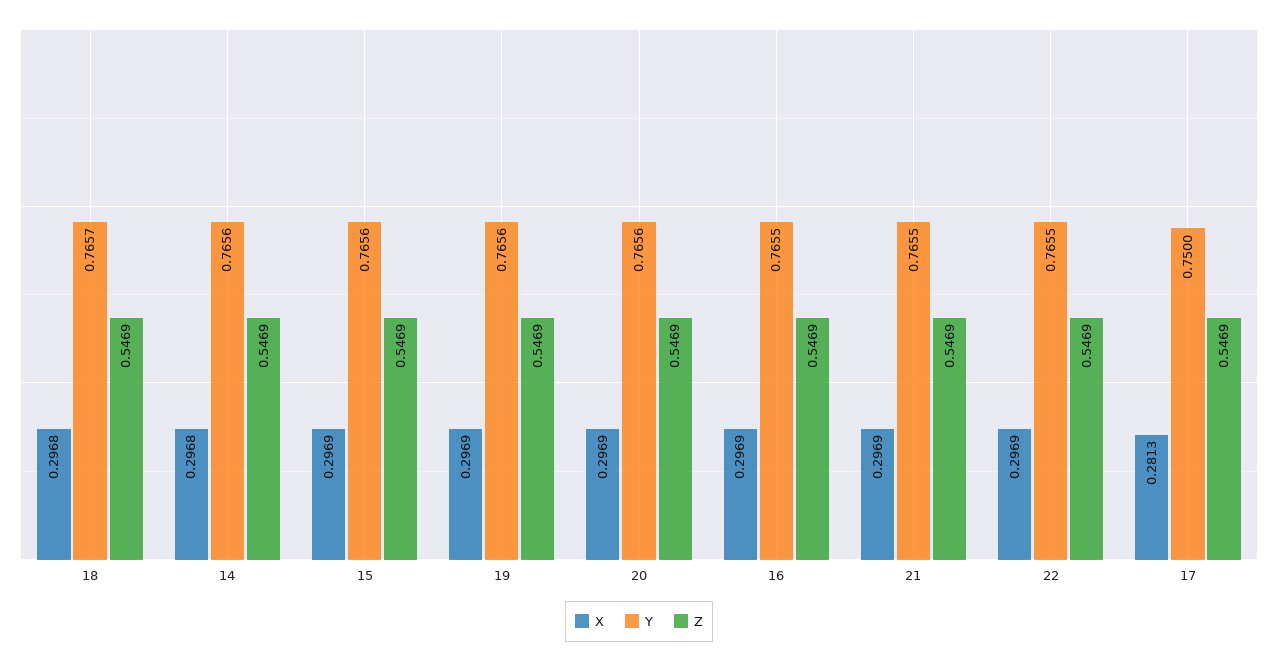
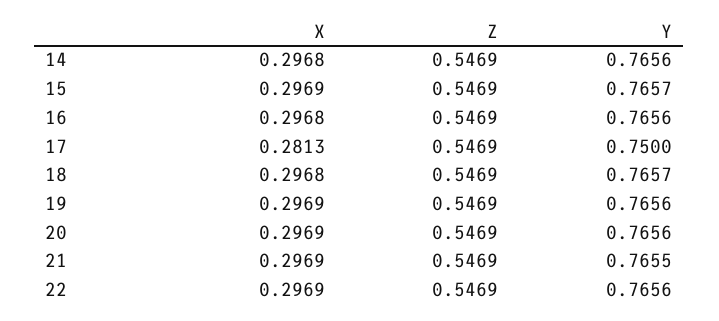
Y, 15: 0.7656 -> 0.7657
X, 16: 0.2969 -> 0.2968
Y, 16: 0.7655 -> 0.7656
Y, 22: 0.7655 -> 0.7656

